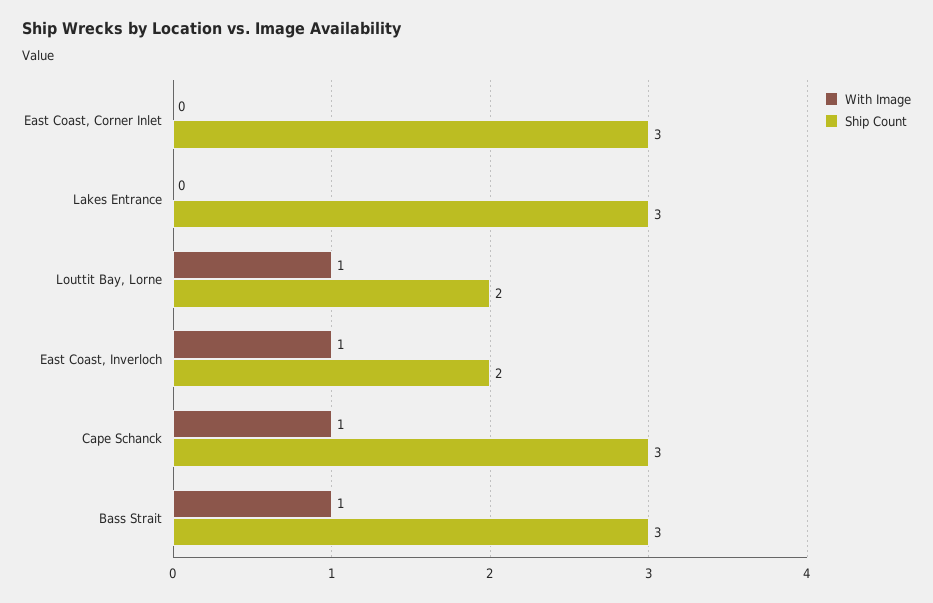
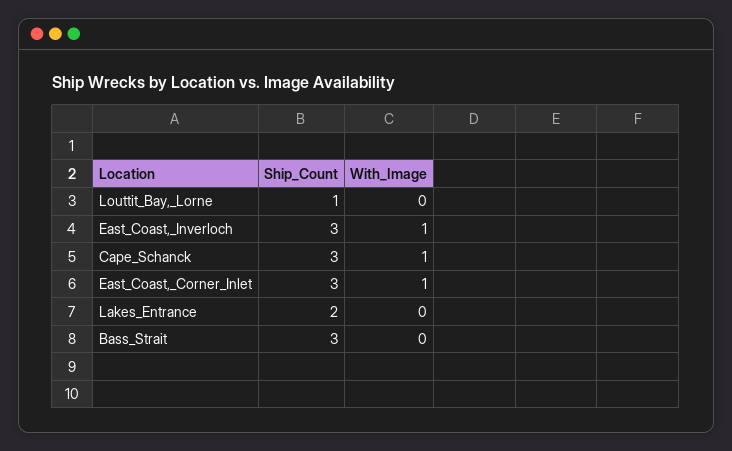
With Image, East Coast, Corner Inlet: 0 -> 1
Ship Count, Lakes Entrance: 3 -> 2
With Image, Louttit Bay, Lorne: 1 -> 0
Ship Count, Louttit Bay, Lorne: 2 -> 1
Ship Count, East Coast, Inverloch: 2 -> 3
With Image, Bass Strait: 1 -> 0

